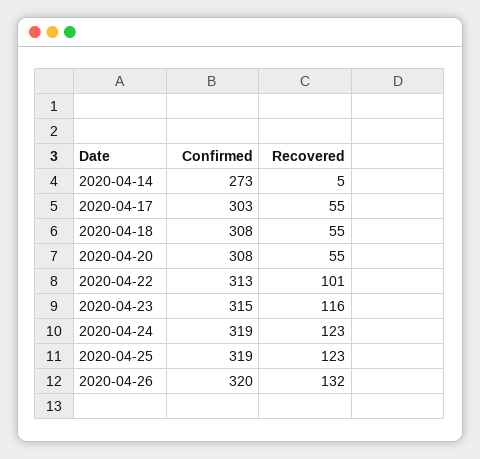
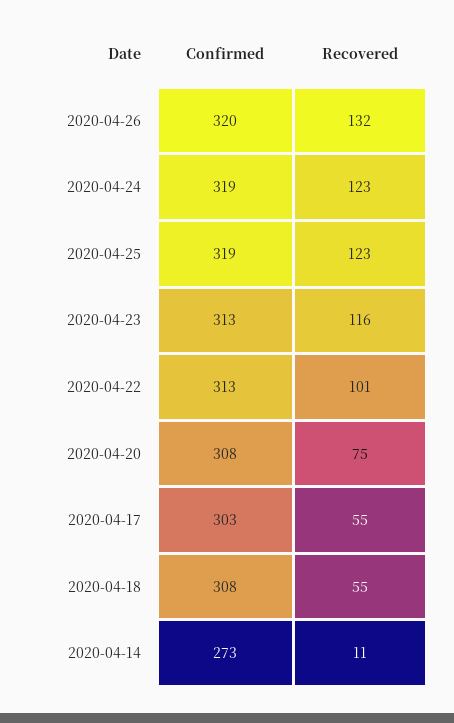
Recovered, 2020-04-14: 5 -> 11
Recovered, 2020-04-20: 55 -> 75
Confirmed, 2020-04-23: 315 -> 313

